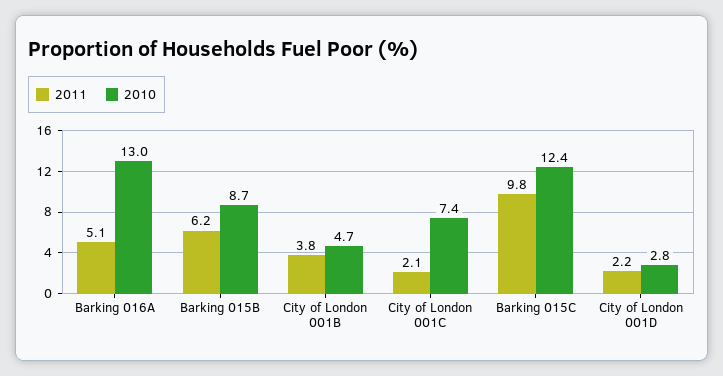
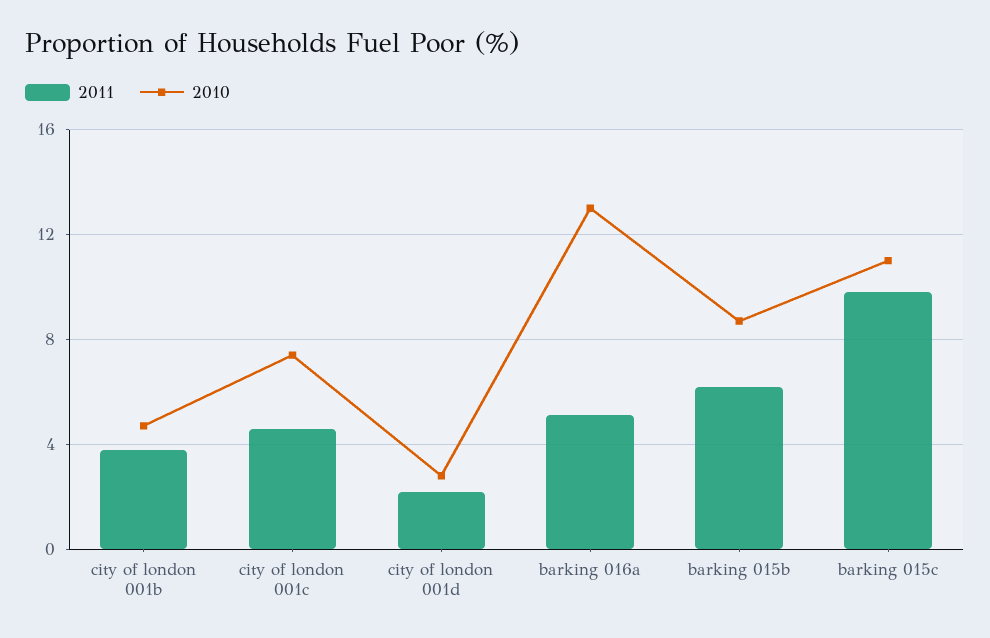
2011, City of London 001C: 2.1 -> 4.5
2010, Barking 015C: 12.4 -> 11

